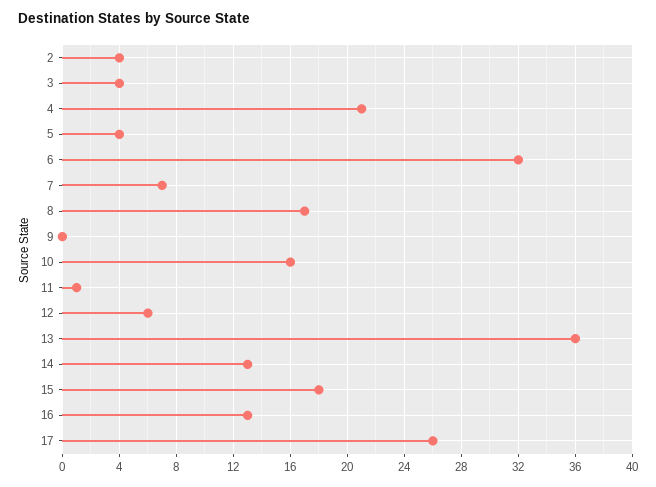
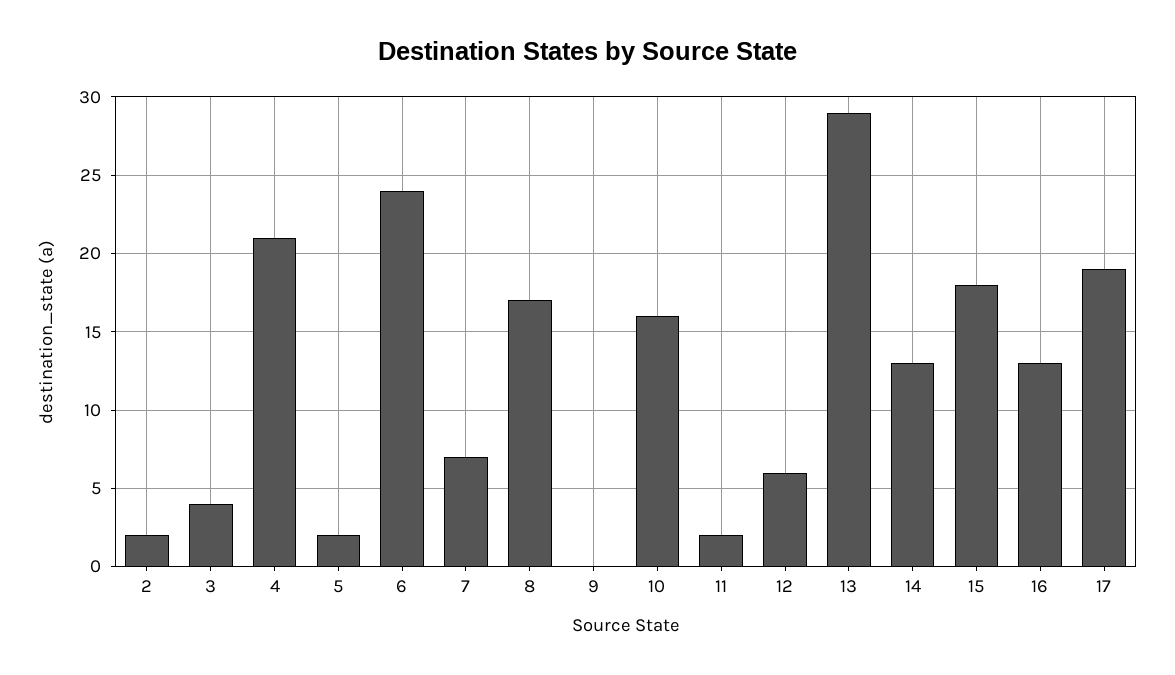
2: 4 -> 2
5: 4 -> 2
6: 32 -> 24
11: 1 -> 2
13: 36 -> 29
17: 26 -> 19

